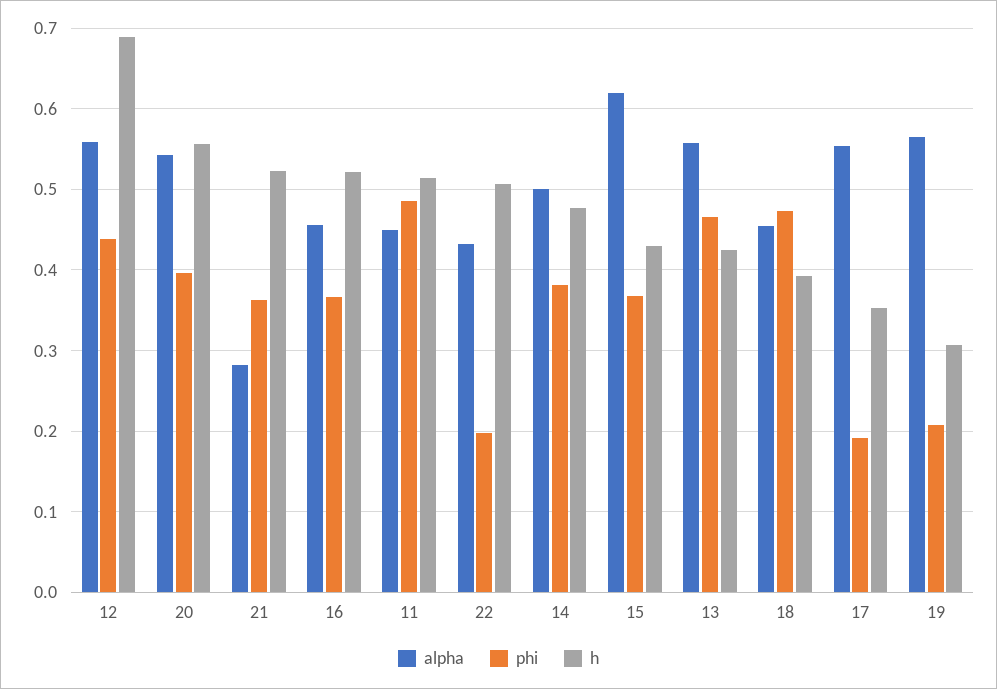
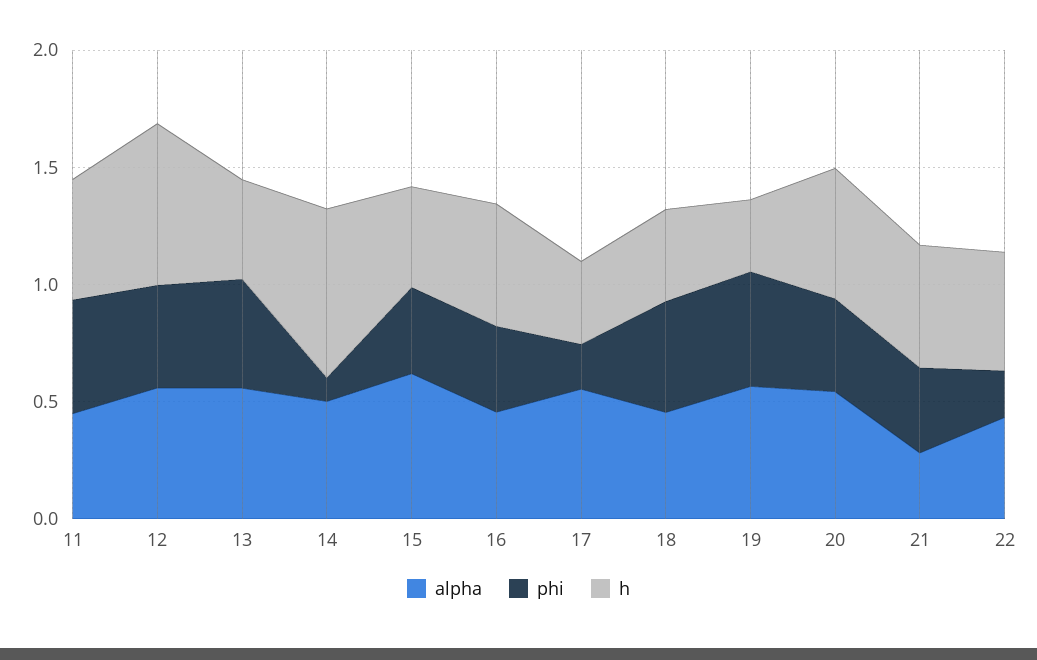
phi, 14: 0.38 -> 0.1
h, 14: 0.48 -> 0.7
phi, 19: 0.21 -> 0.5

